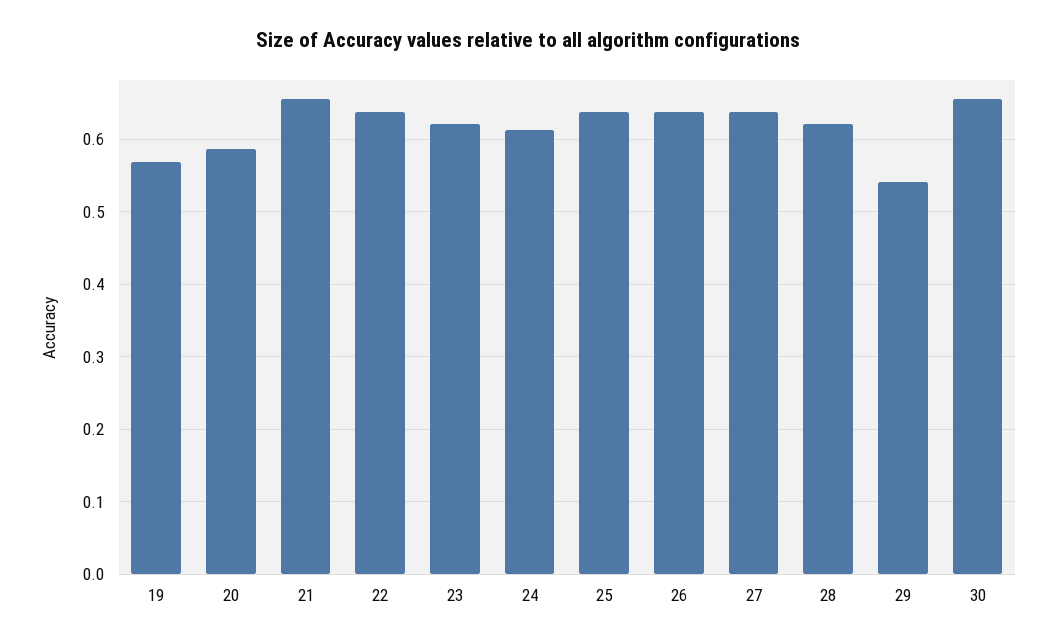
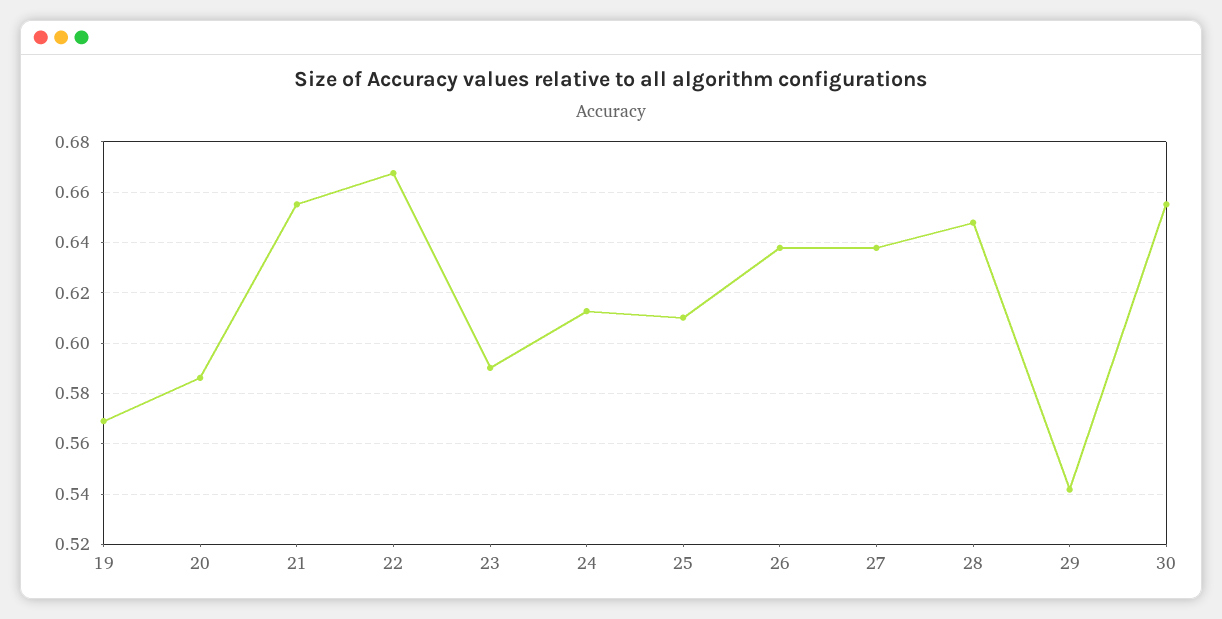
22: 0.64 -> 0.6675
23: 0.62 -> 0.59
25: 0.64 -> 0.61
28: 0.62 -> 0.6475

